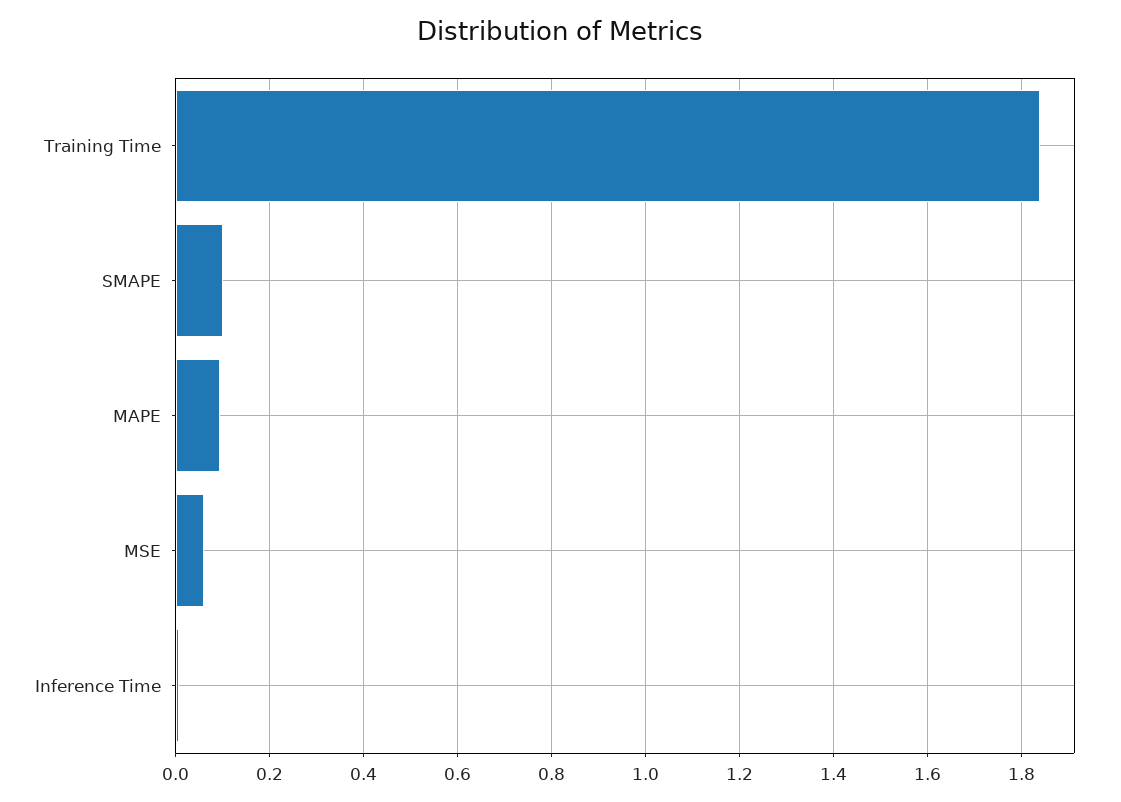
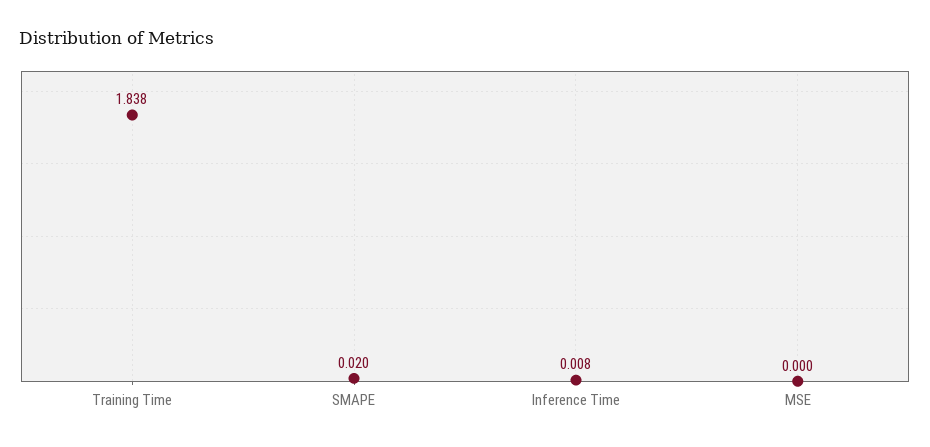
SMAPE: 0.1 -> 0.02
MAPE: 0.1 -> none
MSE: 0.06 -> 0

